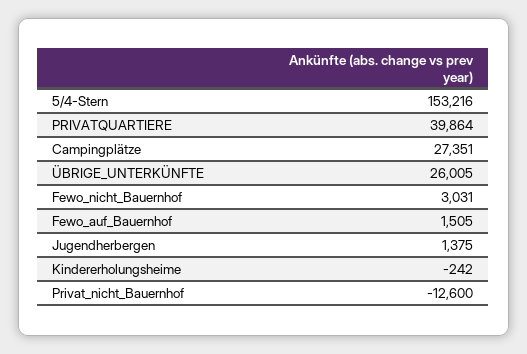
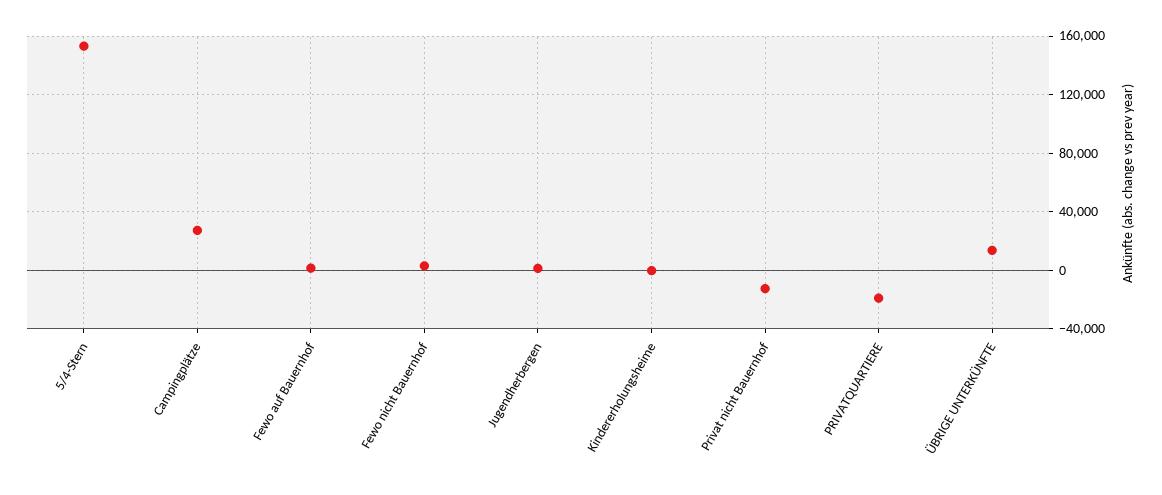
PRIVATQUARTIERE: 39864 -> -20000
ÜBRIGE_UNTERKÜNFTE: 26005 -> 15000

